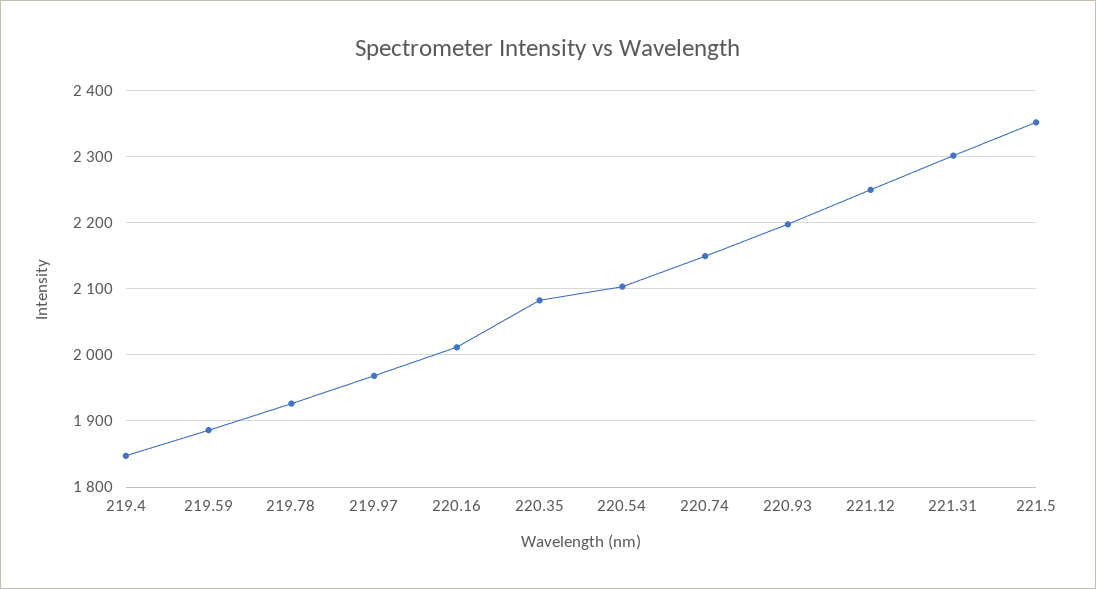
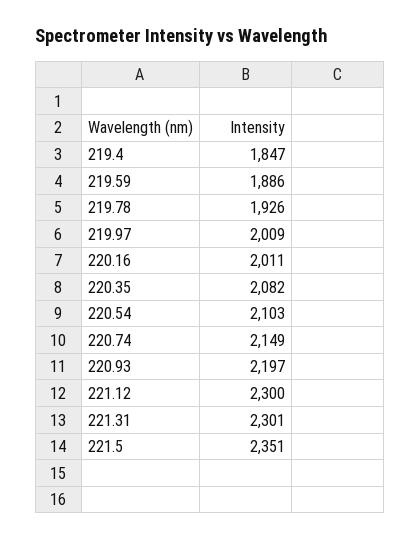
219.97: 1970 -> 2009
221.12: 2250 -> 2300

